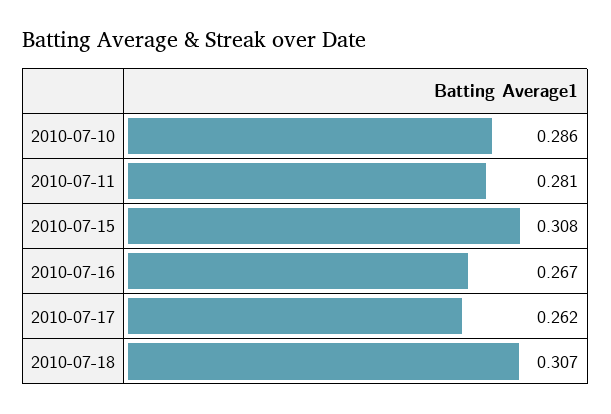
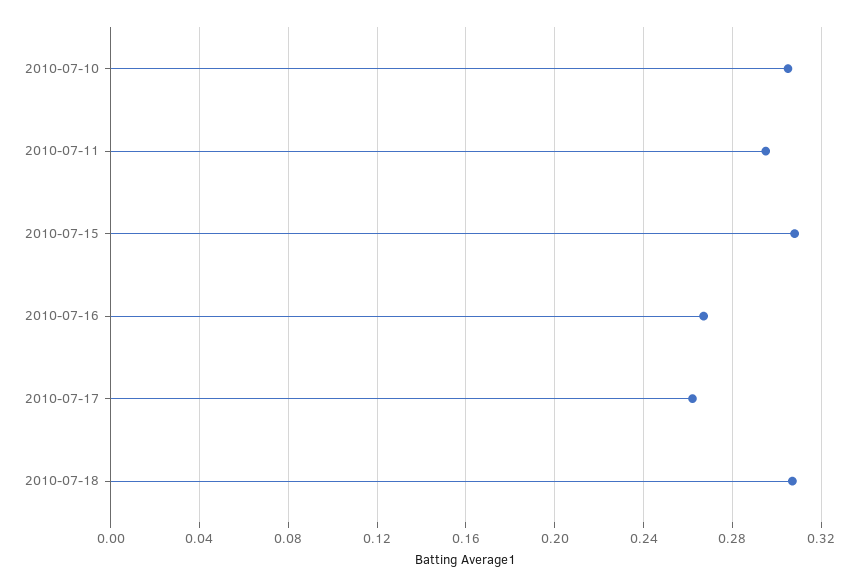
2010-07-10: 0.286 -> 0.305
2010-07-11: 0.281 -> 0.295

